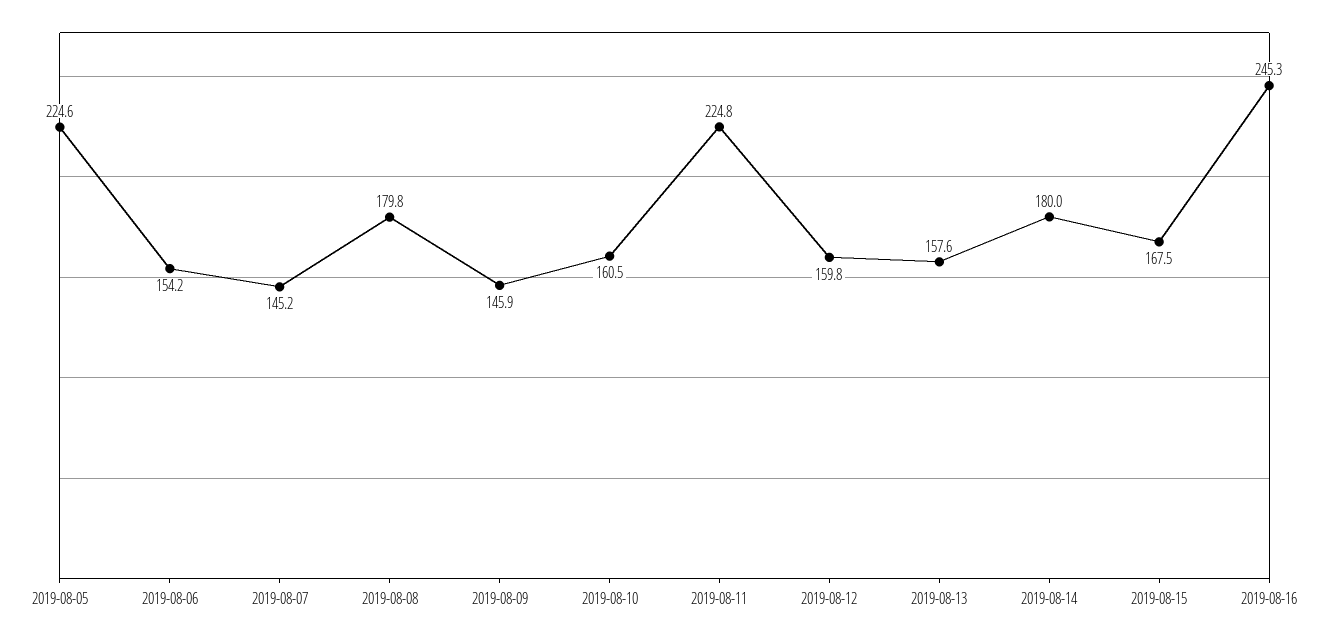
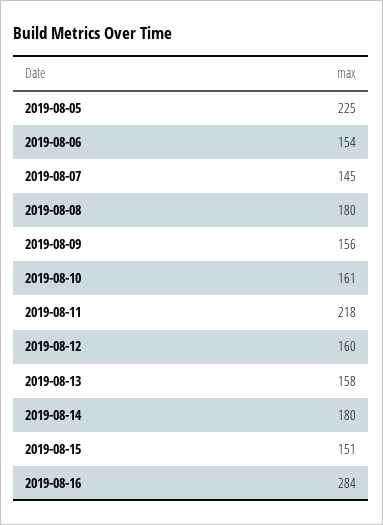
2019-08-09: 145.9 -> 156
2019-08-11: 224.8 -> 218
2019-08-15: 167.5 -> 151
2019-08-16: 245.3 -> 284

